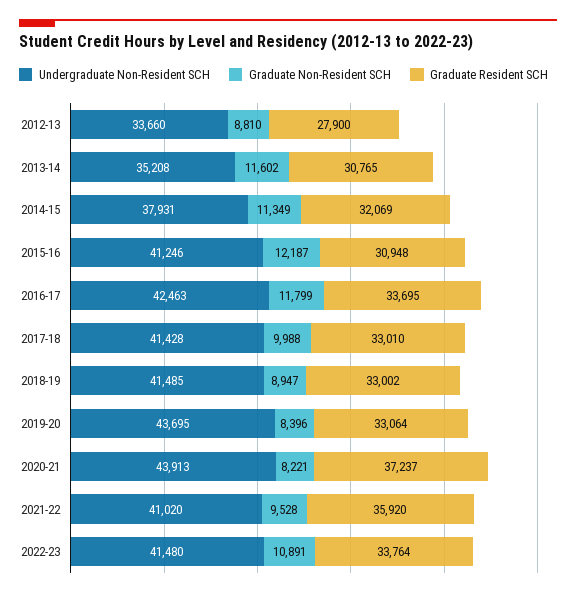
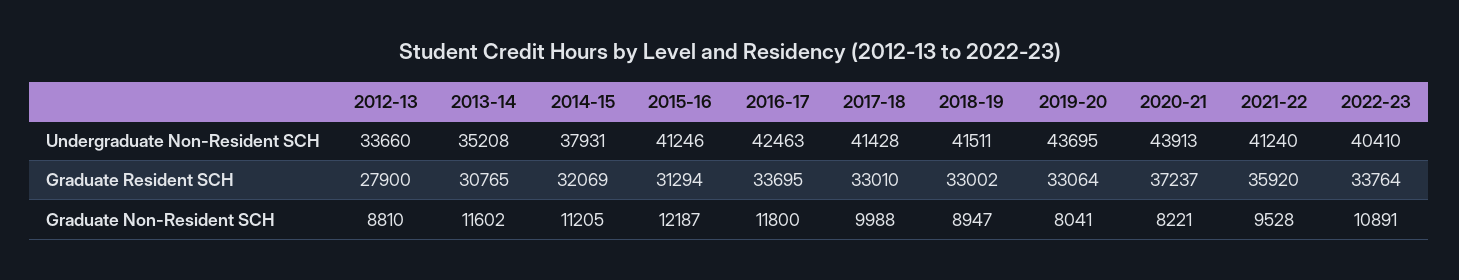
Graduate Non-Resident SCH, 2014-15: 11349 -> 11205
Graduate Resident SCH, 2015-16: 30948 -> 31294
Graduate Non-Resident SCH, 2016-17: 11799 -> 11800
Undergraduate Non-Resident SCH, 2018-19: 41485 -> 41511
Graduate Non-Resident SCH, 2019-20: 8396 -> 8041
Undergraduate Non-Resident SCH, 2021-22: 41020 -> 41240
Undergraduate Non-Resident SCH, 2022-23: 41480 -> 40410

